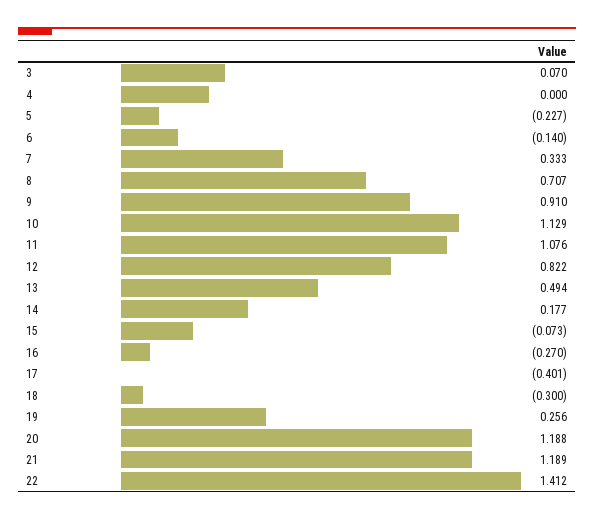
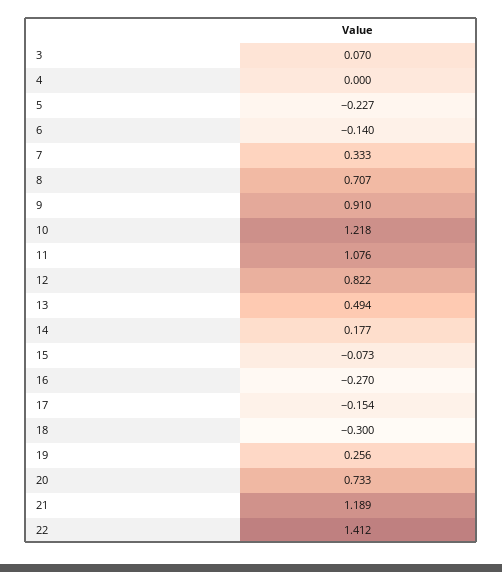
10: 1.129 -> 1.218
17: -0.401 -> -0.154
20: 1.188 -> 0.733

